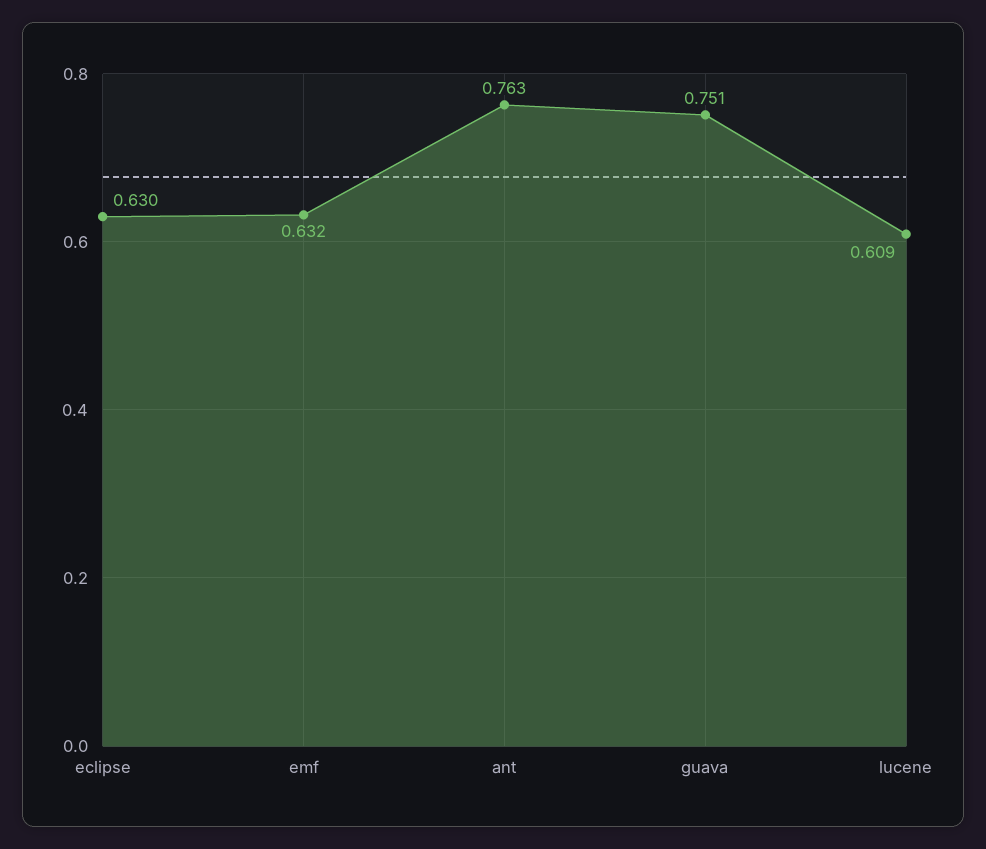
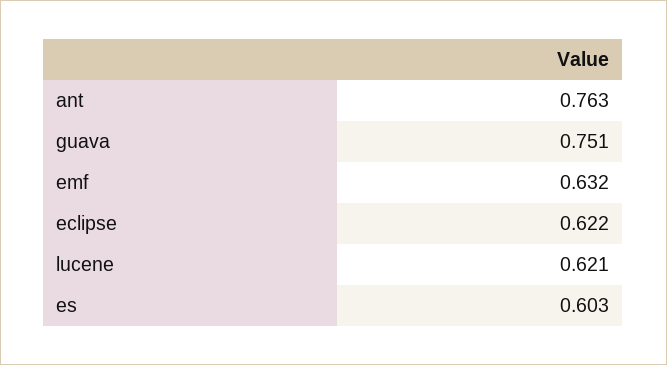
eclipse: 0.63 -> 0.622
lucene: 0.609 -> 0.621
es: none -> 0.603

